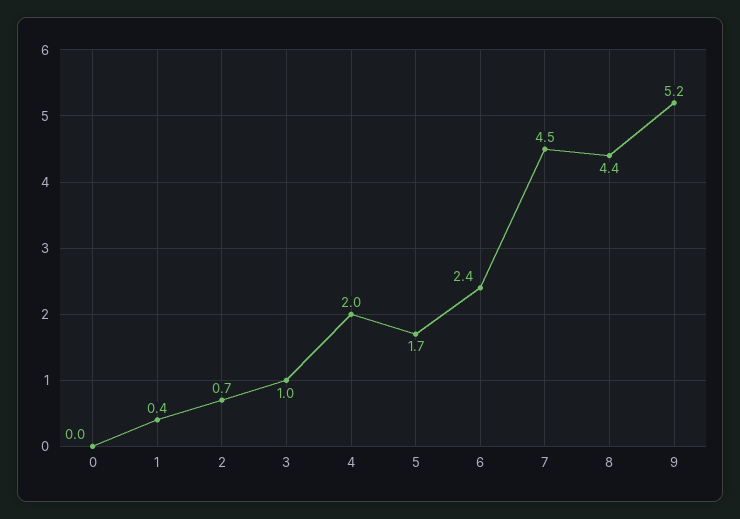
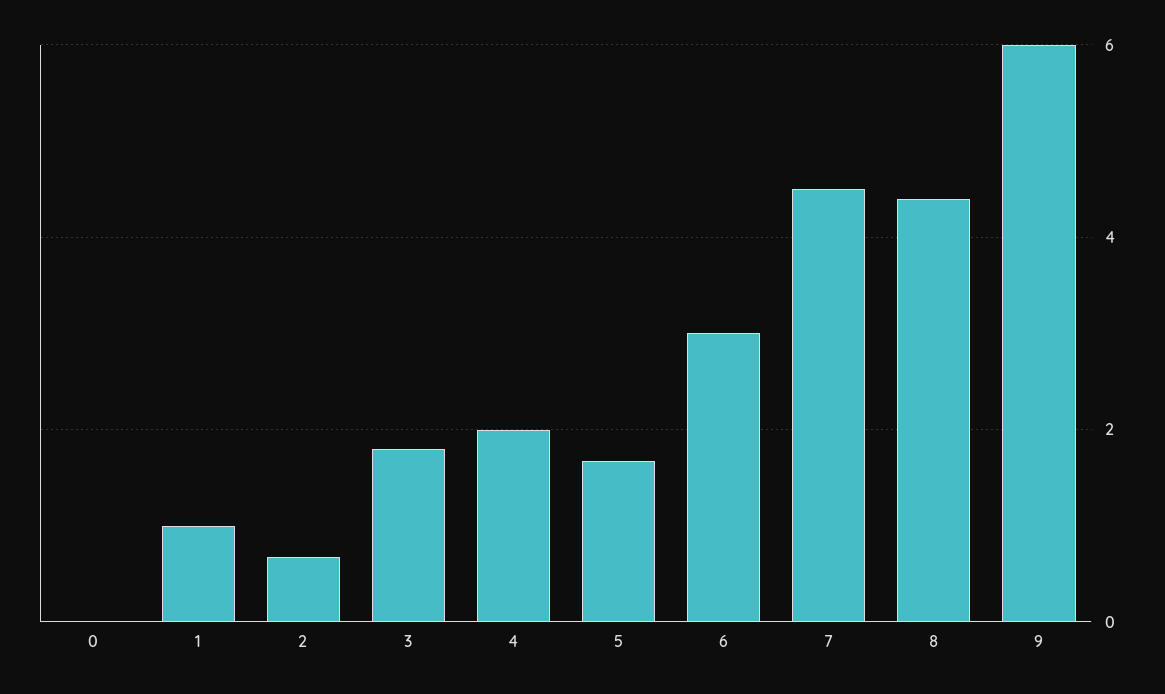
1: 0.4 -> 1
3: 1 -> 1.8
6: 2.4 -> 3
9: 5.2 -> 6

